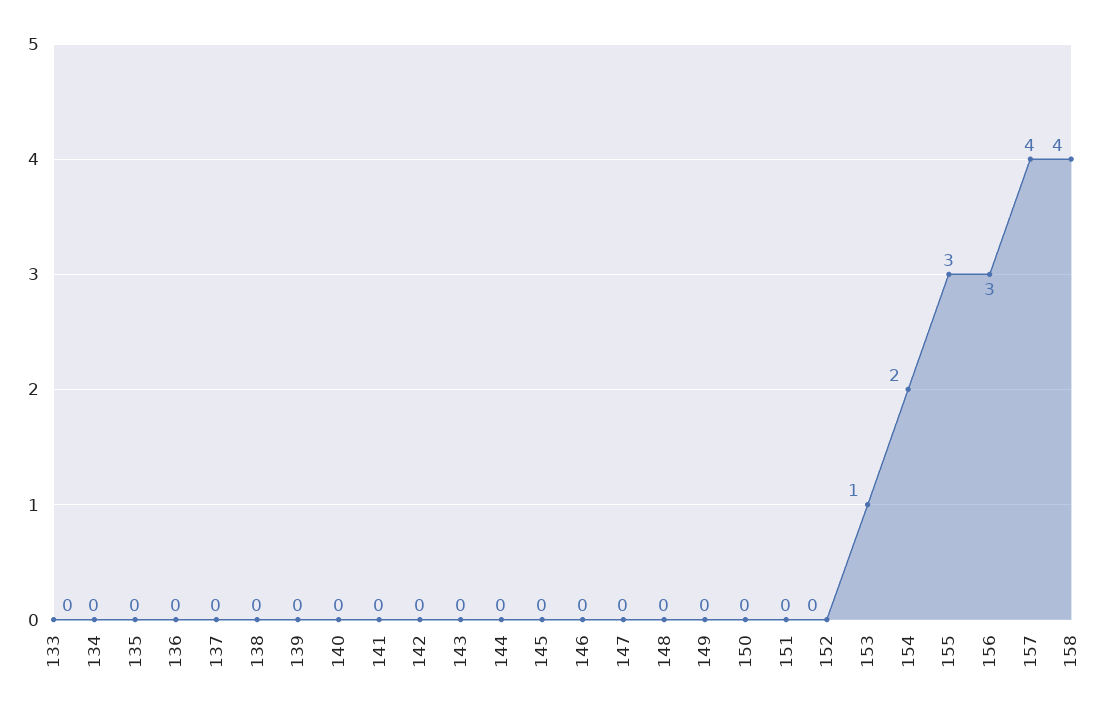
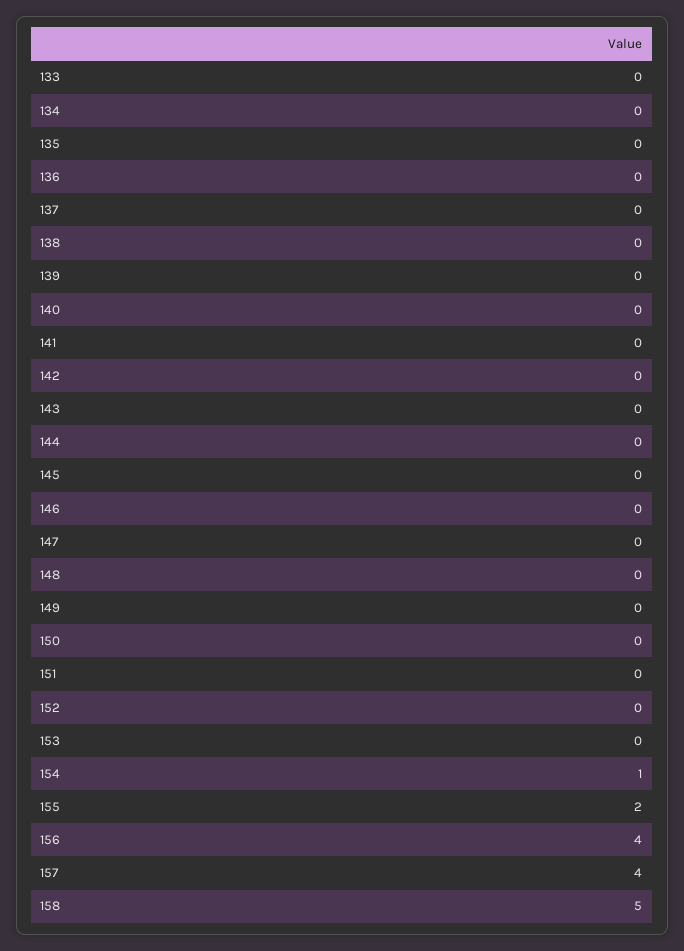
153: 1 -> 0
154: 2 -> 1
155: 3 -> 2
156: 3 -> 4
158: 4 -> 5

